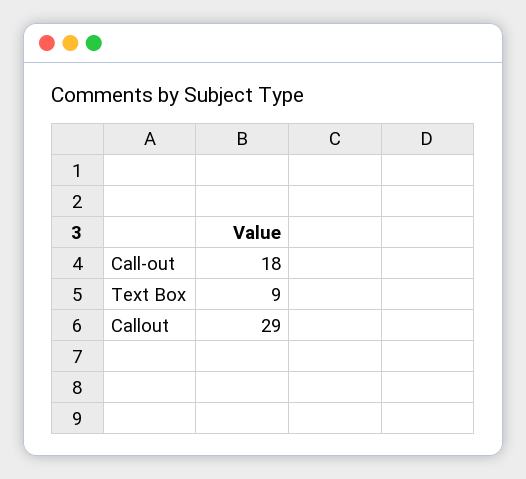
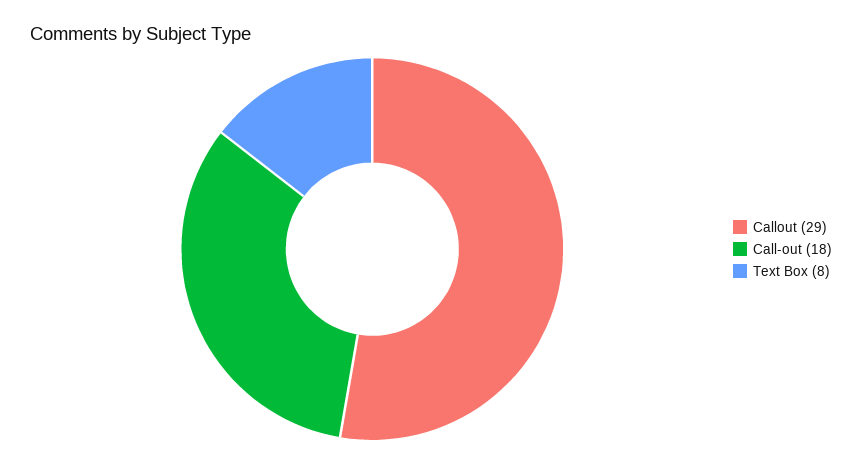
Text Box: 9 -> 8

